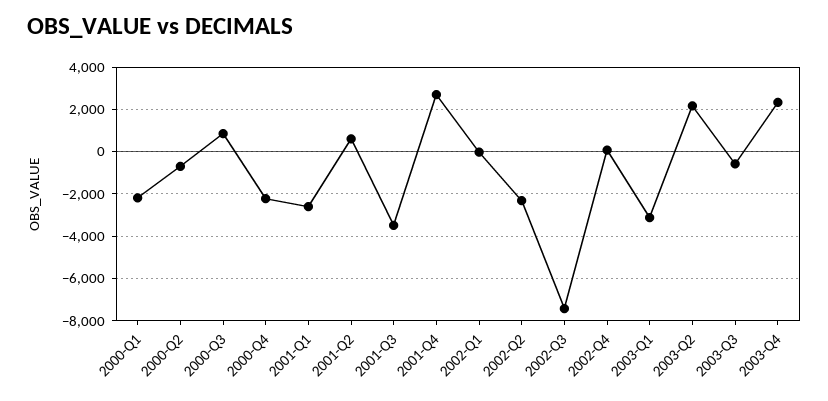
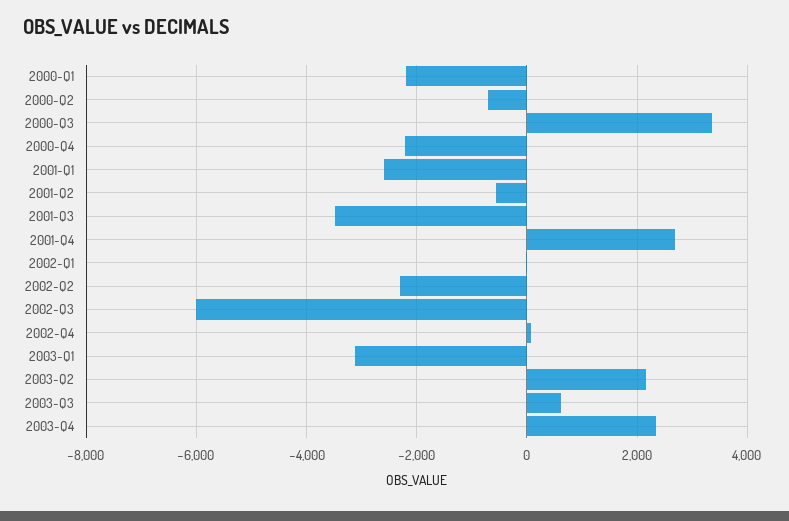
2000-Q3: 1000 -> 3400
2001-Q2: 500 -> -600
2002-Q3: -7500 -> -6000
2003-Q3: -500 -> 600

